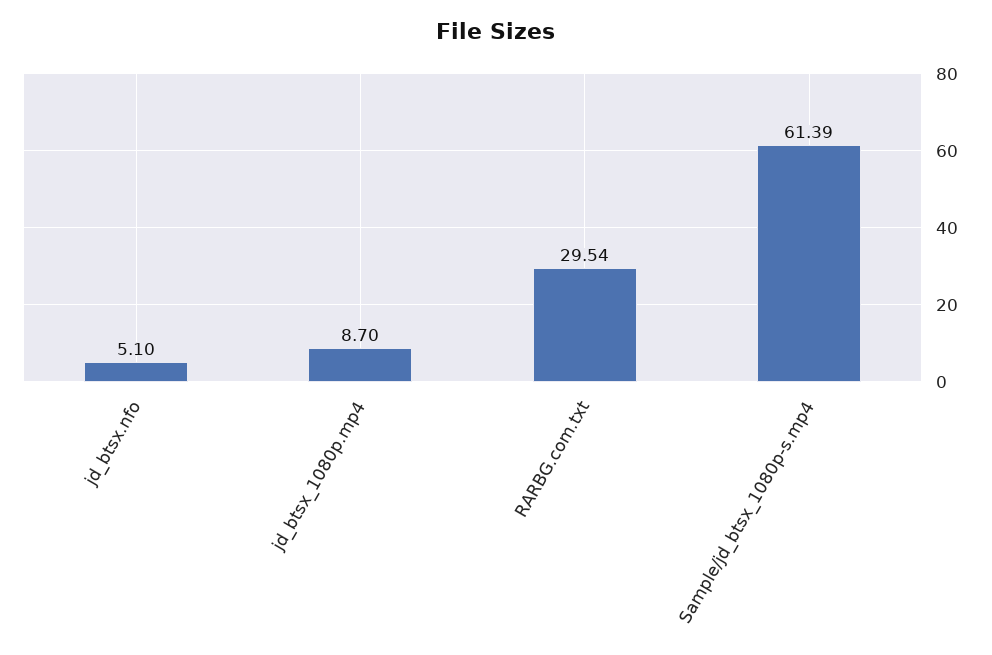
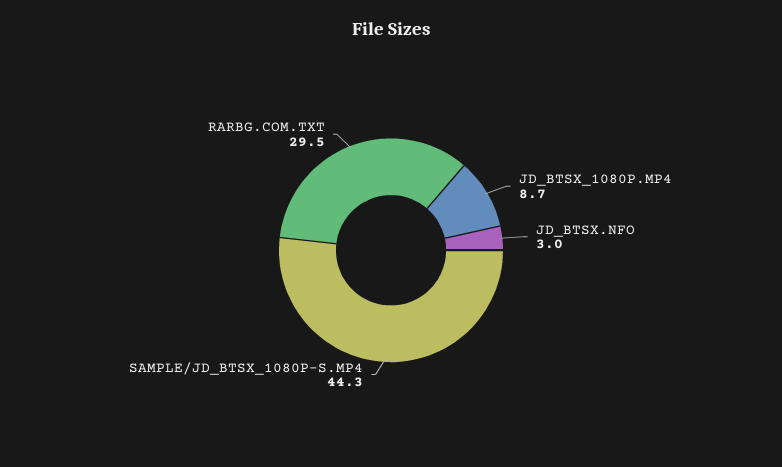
jd_btsx.nfo: 5.1 -> 3
Sample/jd_btsx_1080p-s.mp4: 61.39 -> 44.3

